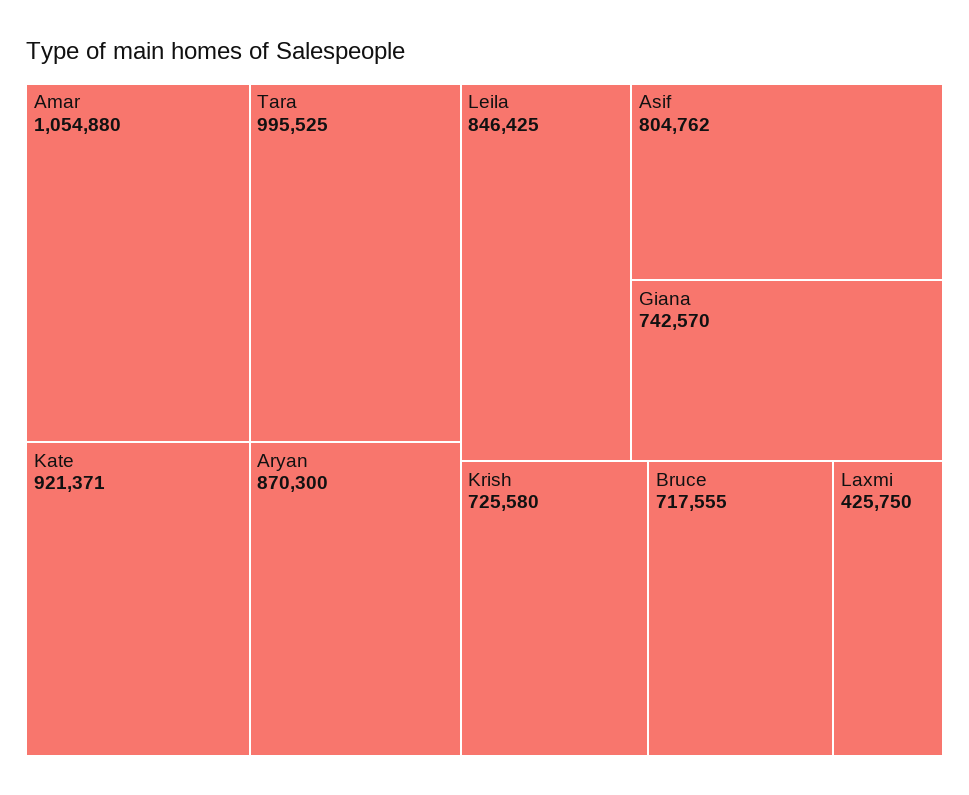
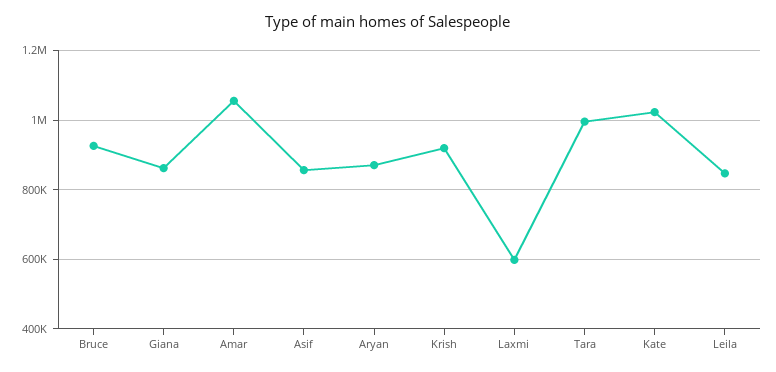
Kate: 921371 -> 1020000
Asif: 804762 -> 860000
Giana: 742570 -> 860000
Krish: 725580 -> 920000
Bruce: 717555 -> 920000
Laxmi: 425750 -> 600000

